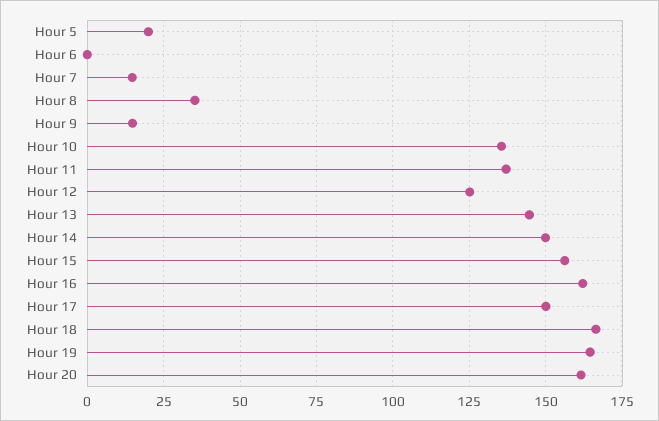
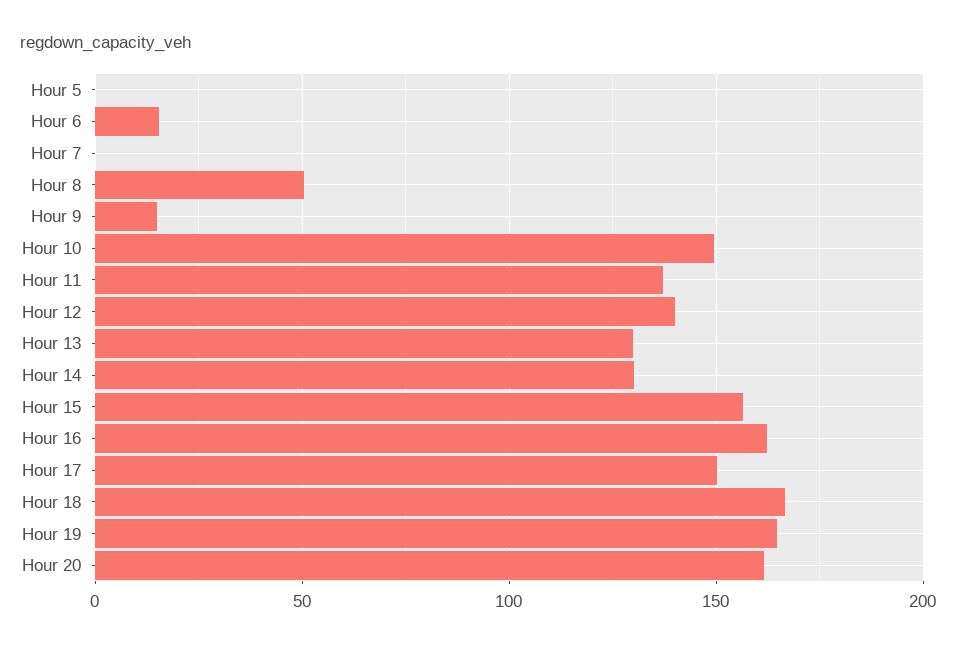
Hour 5: 20 -> 0
Hour 6: 0 -> 15
Hour 7: 15 -> 0
Hour 8: 35 -> 50
Hour 10: 135 -> 150
Hour 12: 125 -> 140
Hour 13: 145 -> 130
Hour 14: 150 -> 130

